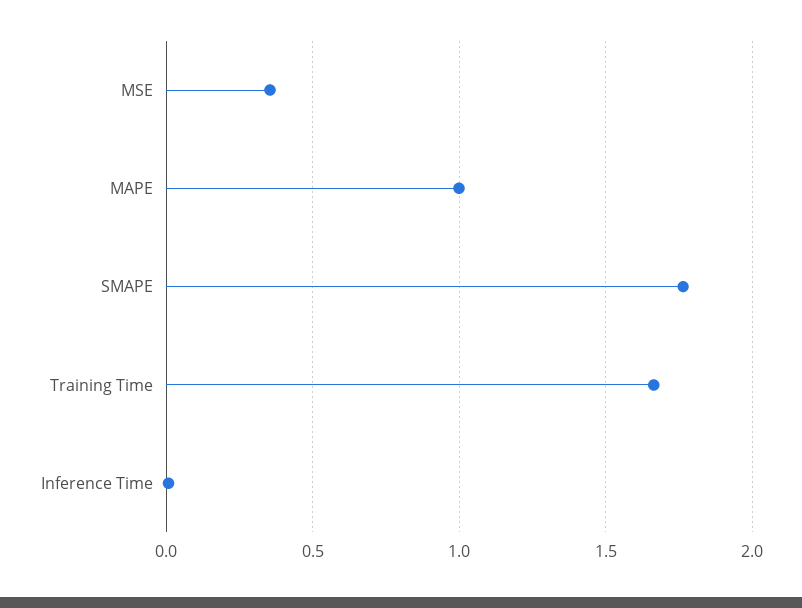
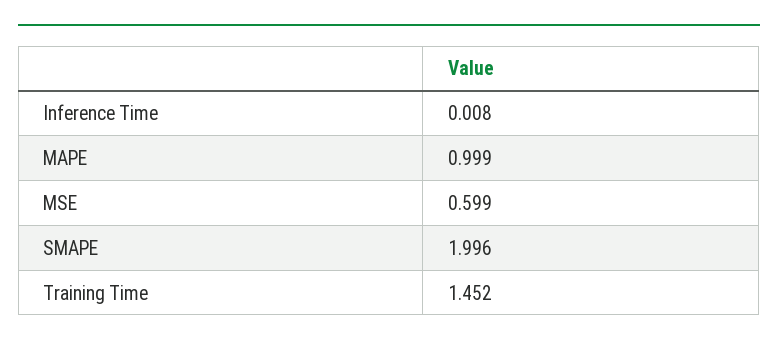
MSE: 0.35 -> 0.599
SMAPE: 1.75 -> 1.996
Training Time: 1.65 -> 1.452

